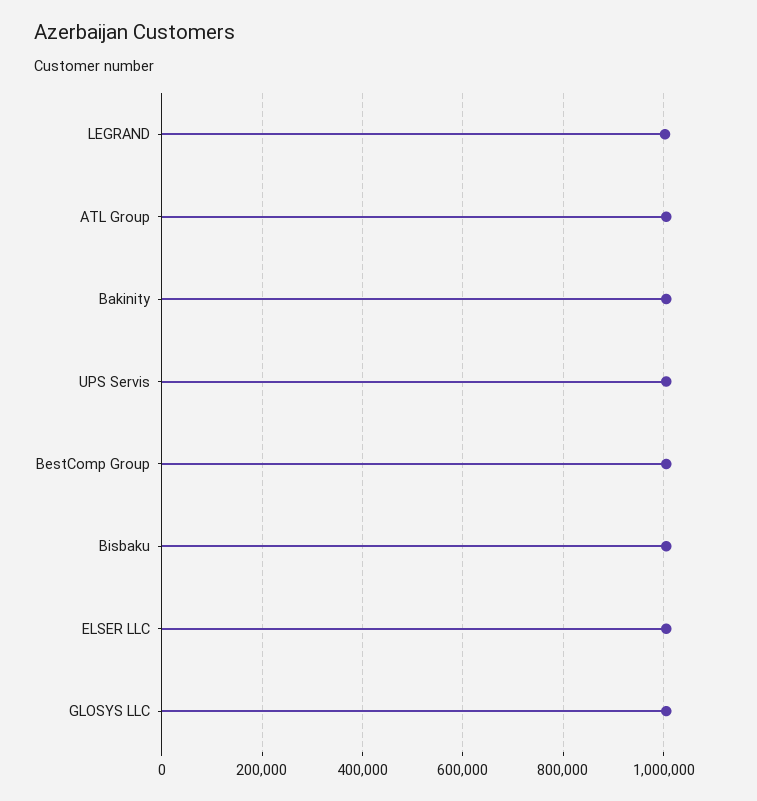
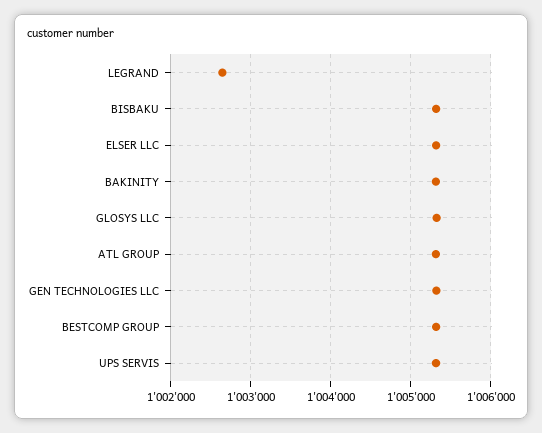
GEN TECHNOLOGIES LLC: none -> 1005300

